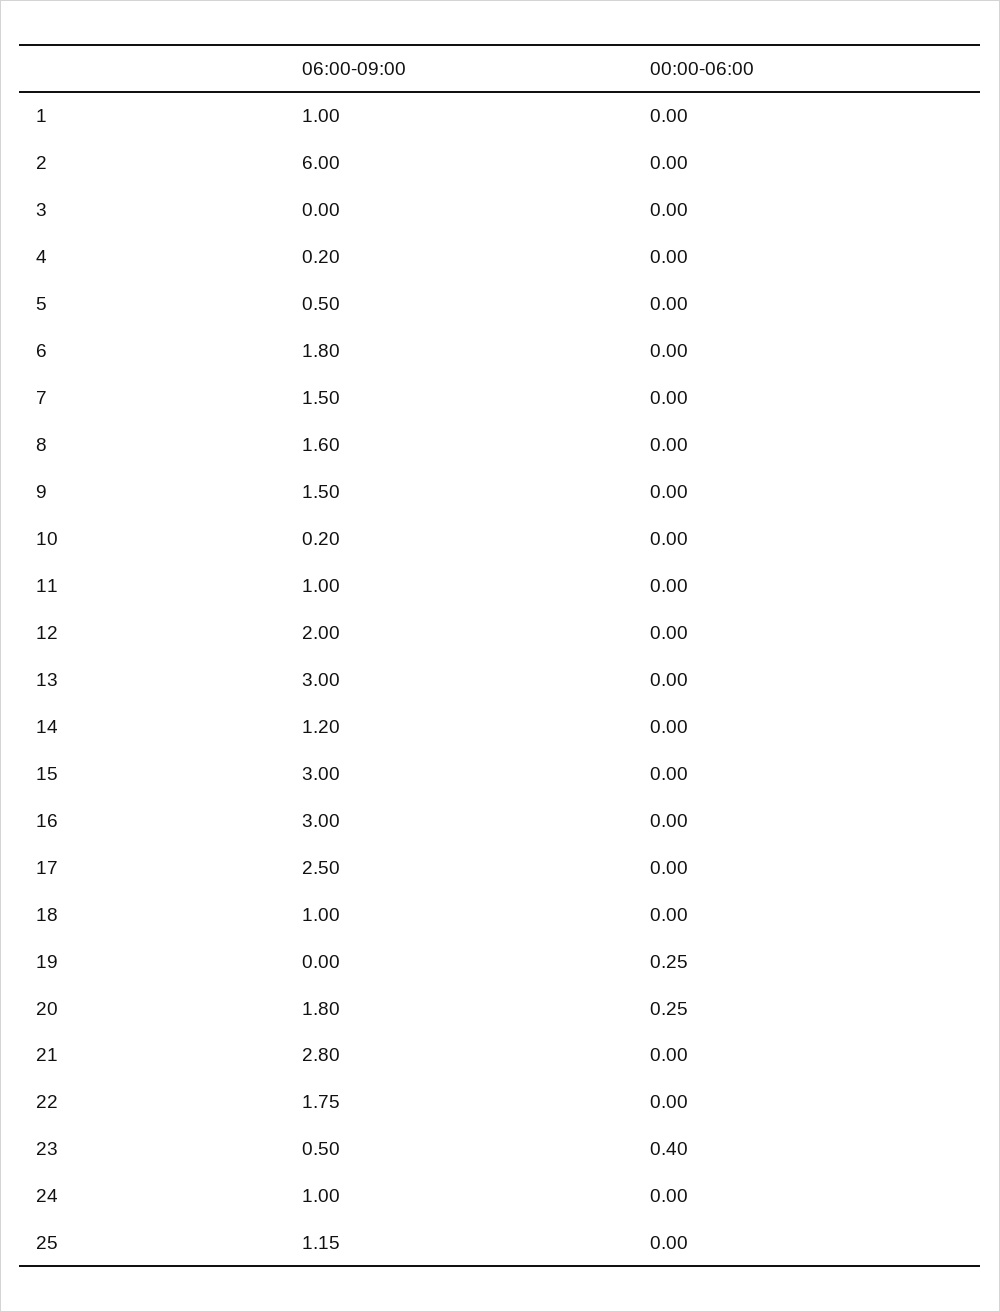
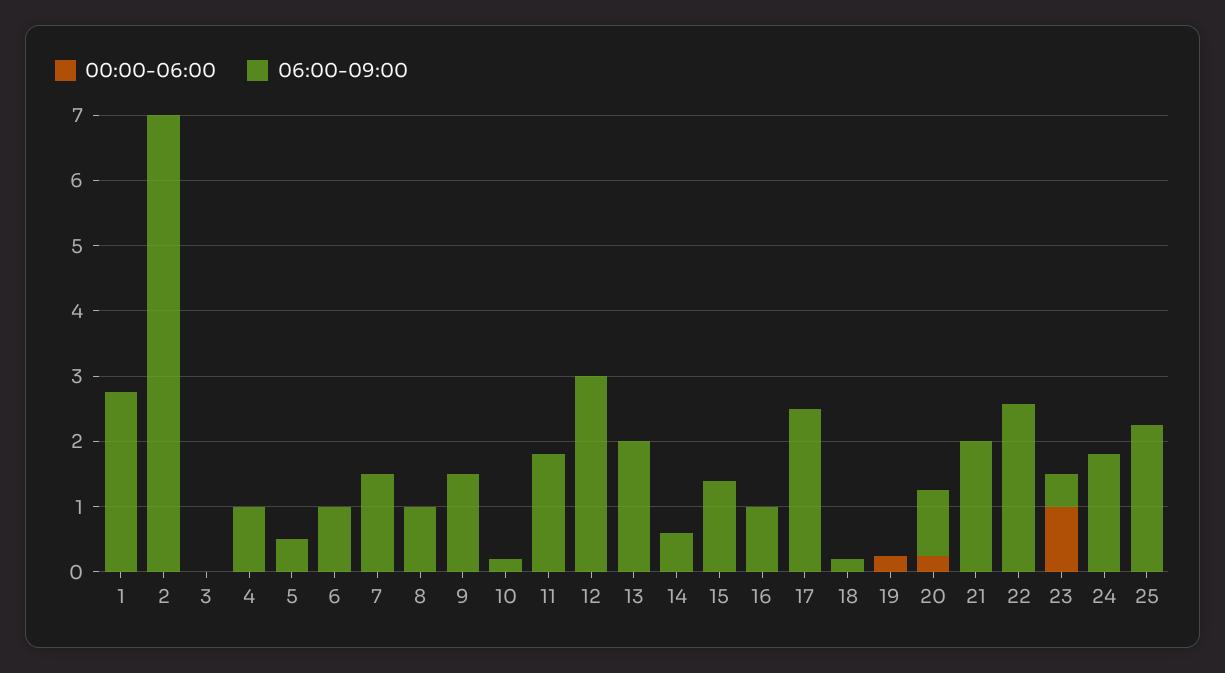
06:00-09:00, 1: 1 -> 2.8
06:00-09:00, 2: 6 -> 7
06:00-09:00, 4: 0.2 -> 1
06:00-09:00, 6: 1.8 -> 1
06:00-09:00, 8: 1.6 -> 1
06:00-09:00, 11: 1 -> 1.8
06:00-09:00, 12: 2 -> 3
06:00-09:00, 13: 3 -> 2
06:00-09:00, 14: 1.2 -> 0.6
06:00-09:00, 15: 3 -> 1.4
06:00-09:00, 16: 3 -> 1
06:00-09:00, 18: 1 -> 0.2
06:00-09:00, 20: 1.8 -> 1
06:00-09:00, 21: 2.8 -> 2
06:00-09:00, 22: 1.75 -> 2.6
00:00-06:00, 23: 0.4 -> 1
06:00-09:00, 24: 1 -> 1.8
06:00-09:00, 25: 1.15 -> 2.2

